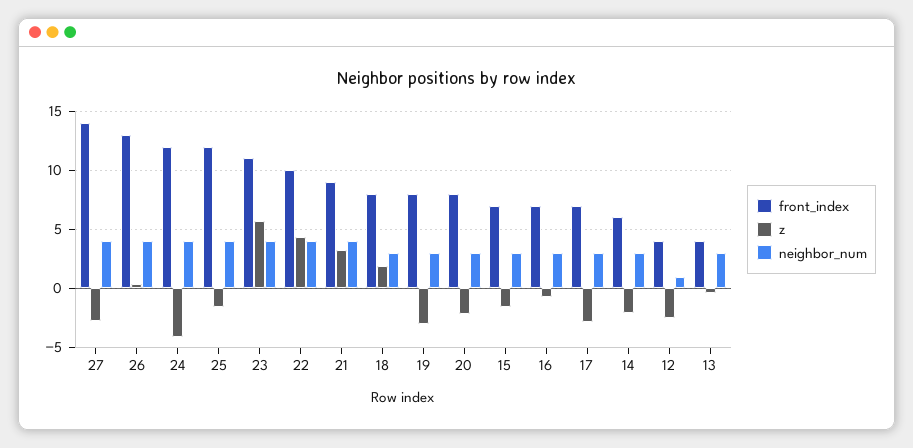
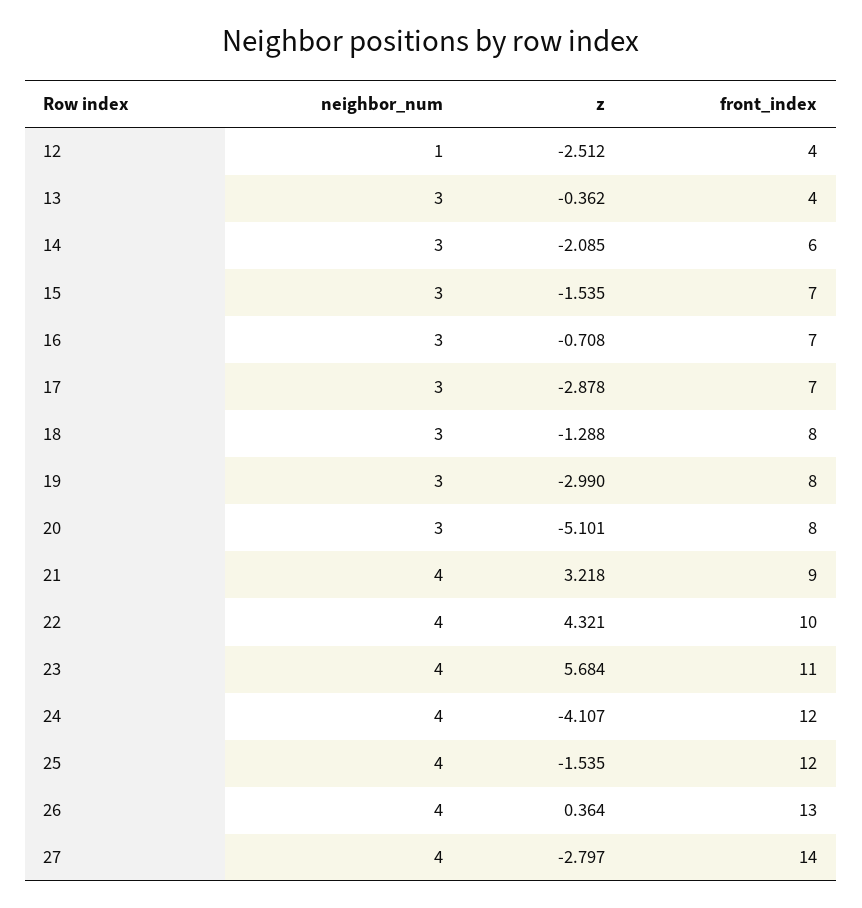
z, 18: 2 -> -1.288
z, 20: -2 -> -5.101

